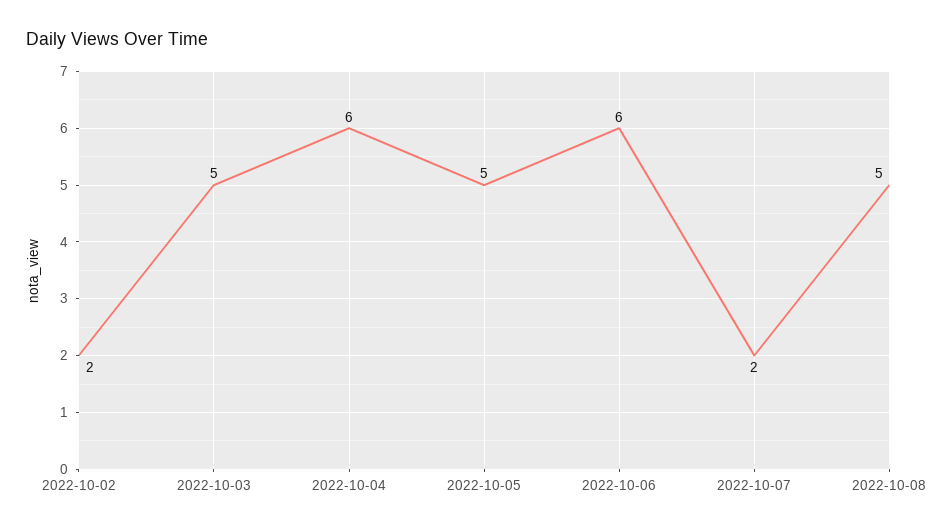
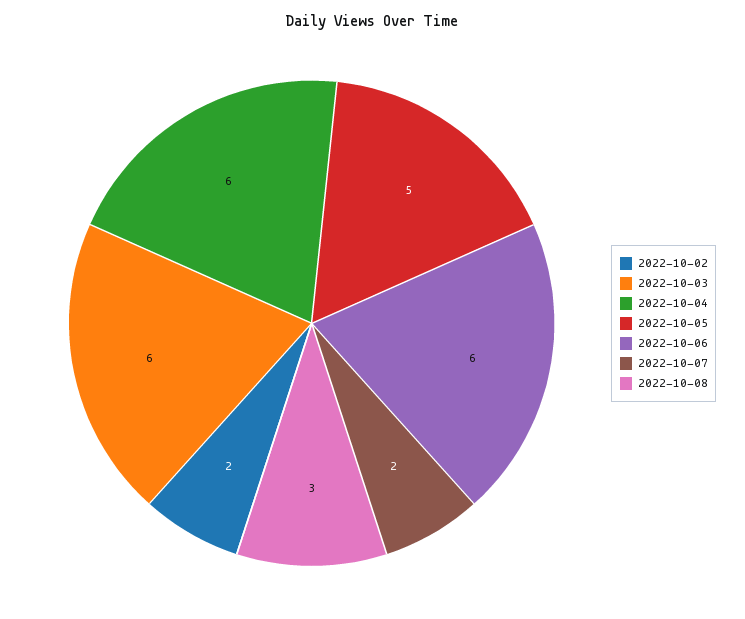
2022-10-03: 5 -> 6
2022-10-08: 5 -> 3

